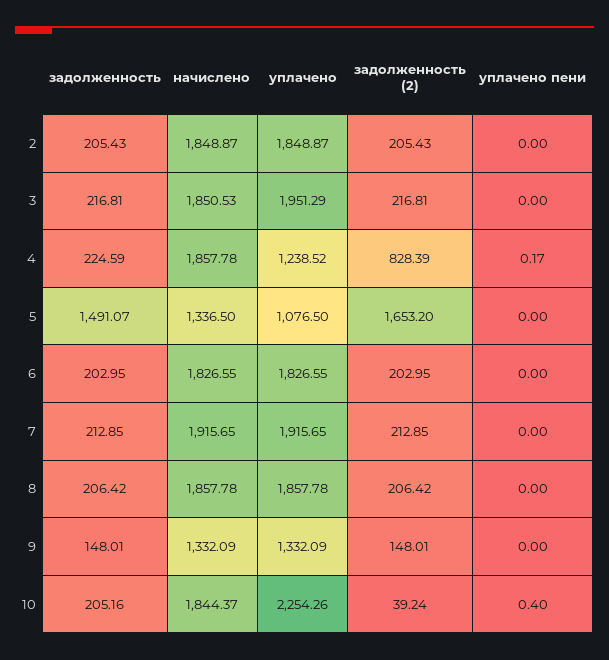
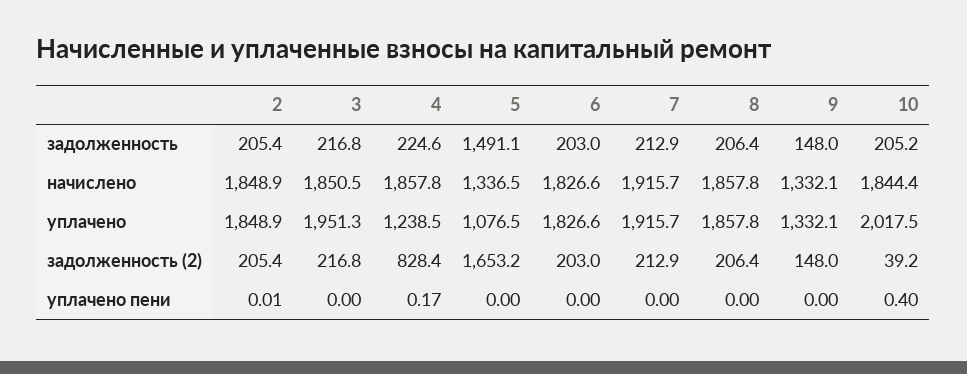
уплачено пени, 2: 0 -> 0.01
уплачено, 10: 2254.26 -> 2017.5

